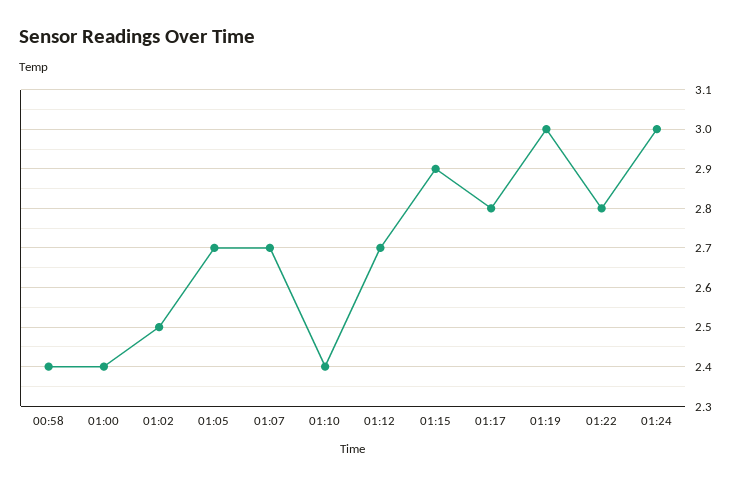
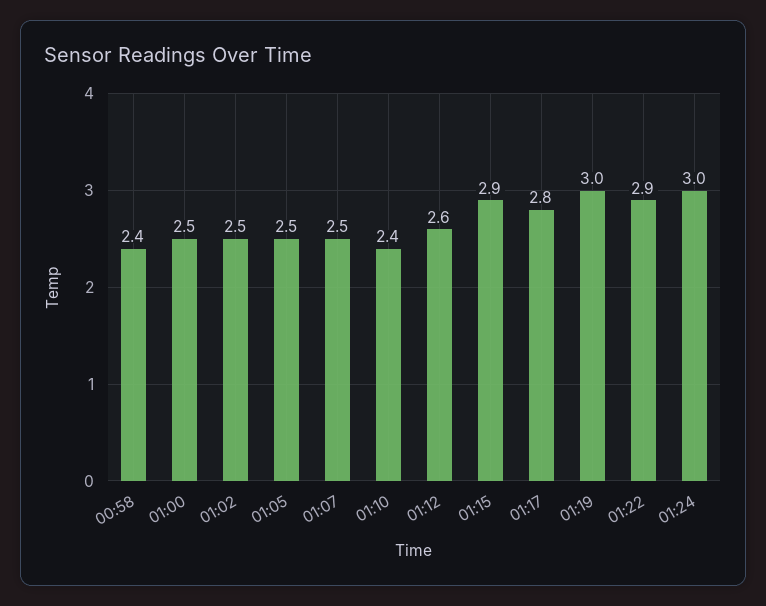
01:00: 2.4 -> 2.5
01:05: 2.7 -> 2.5
01:07: 2.7 -> 2.5
01:12: 2.7 -> 2.6
01:22: 2.8 -> 2.9

